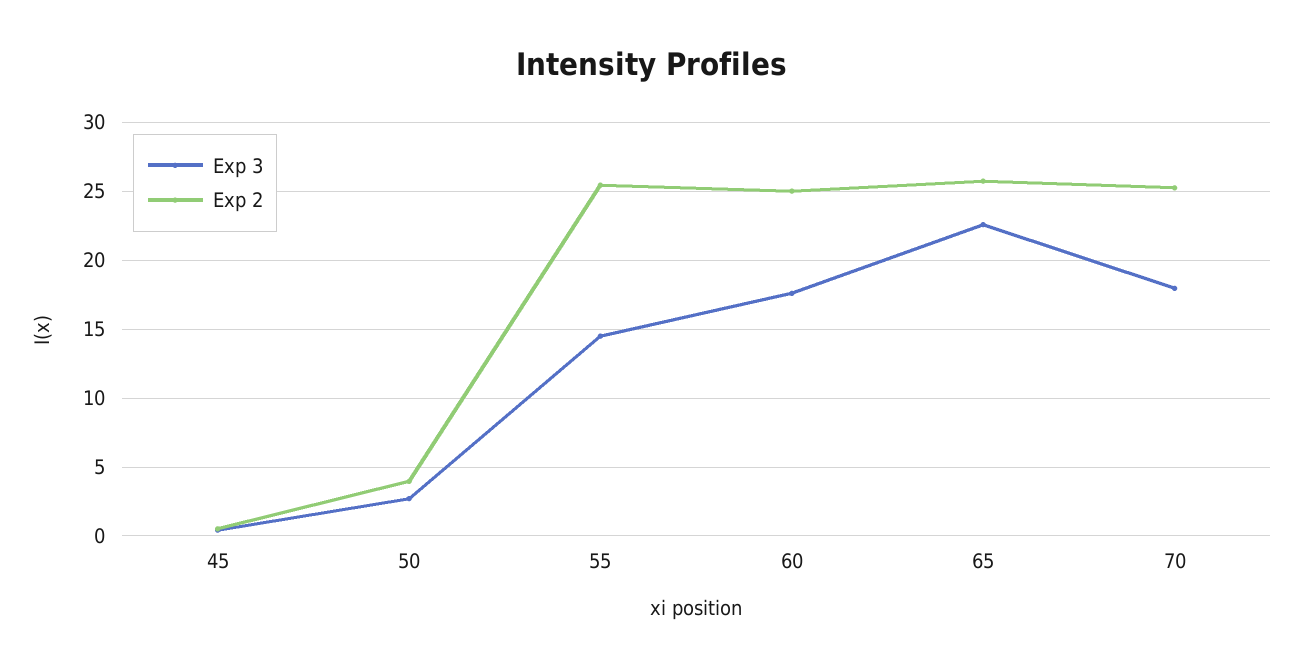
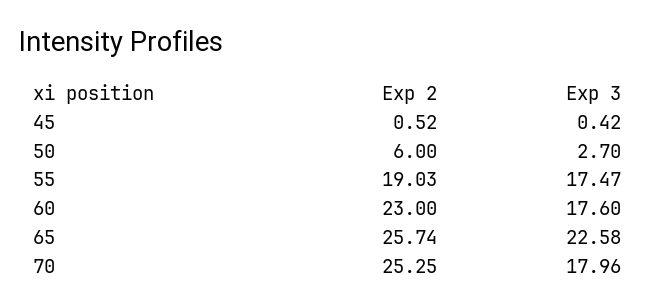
Exp 2, 50: 4 -> 6
Exp 3, 55: 14.5 -> 17.47
Exp 2, 55: 25.5 -> 19.03
Exp 2, 60: 25 -> 23

